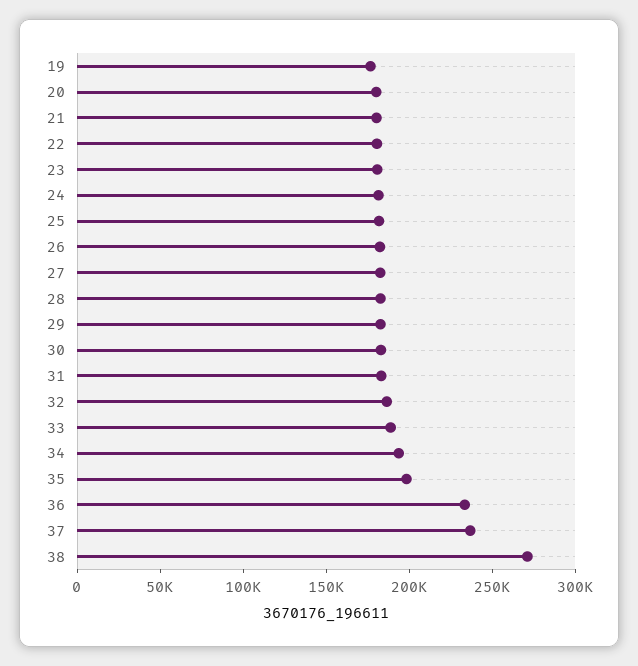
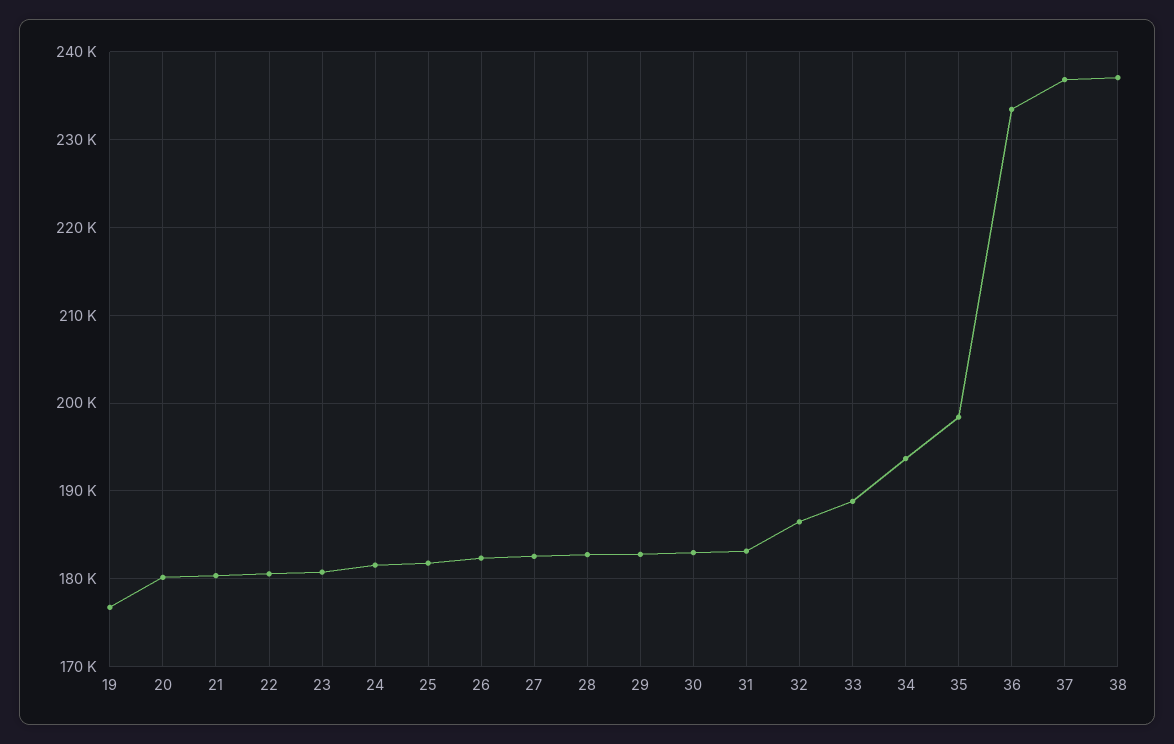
38: 270000 -> 237000

